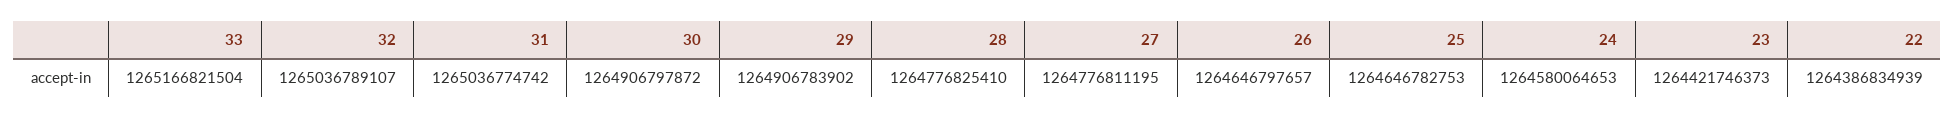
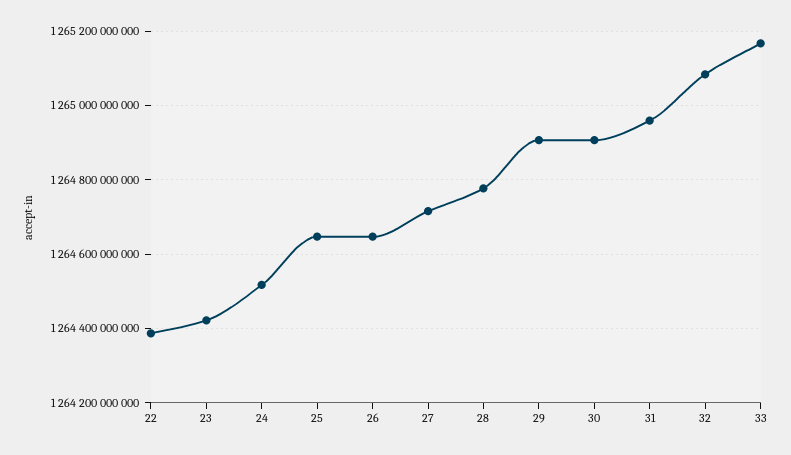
32: 1265036789107 -> 1265080000000
31: 1265036774742 -> 1264960000000
27: 1264776811195 -> 1264720000000
24: 1264580064653 -> 1264520000000

